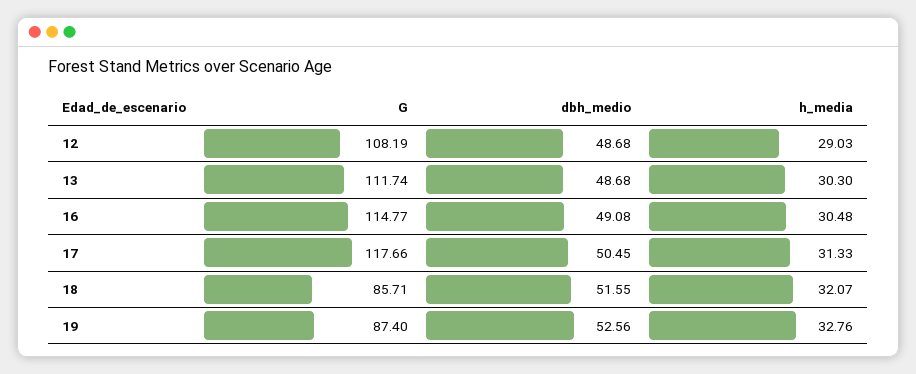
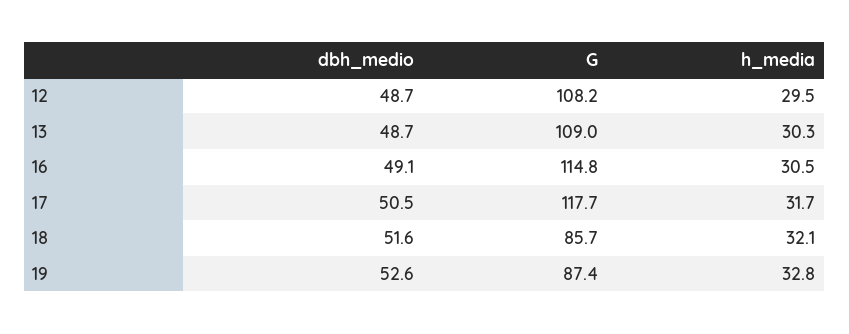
h_media, 12: 29.03 -> 29.5
G, 13: 111.74 -> 109
h_media, 17: 31.33 -> 31.7

